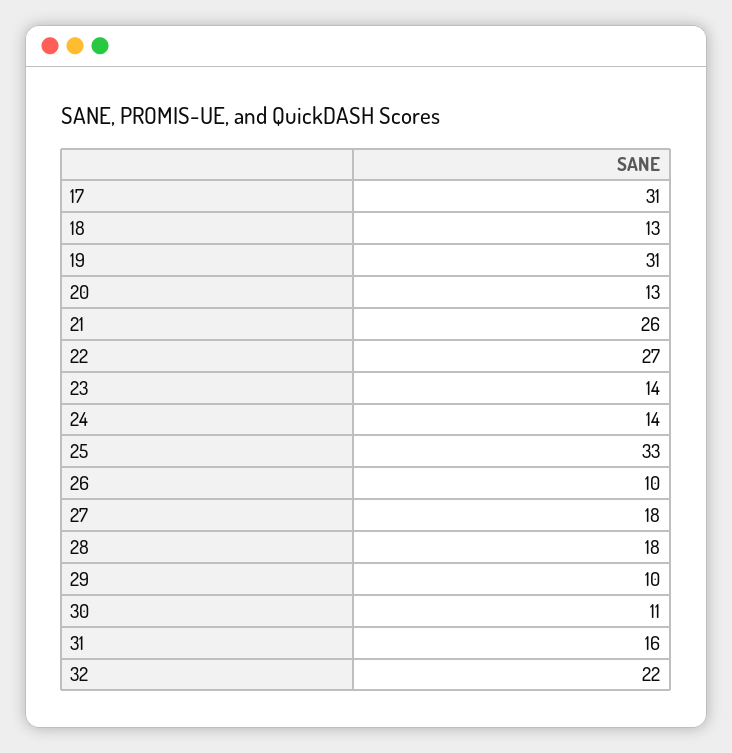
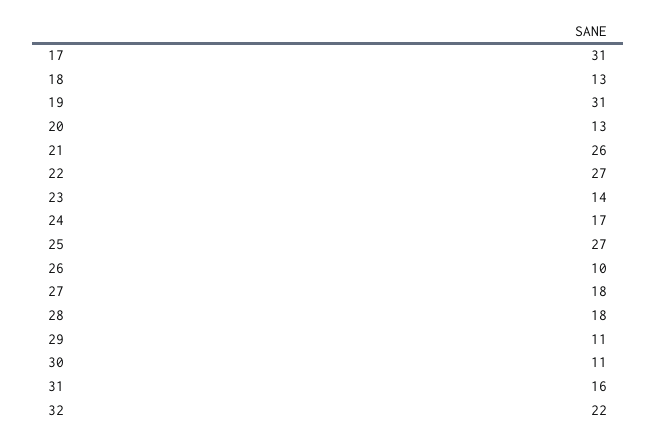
24: 14 -> 17
25: 33 -> 27
29: 10 -> 11

